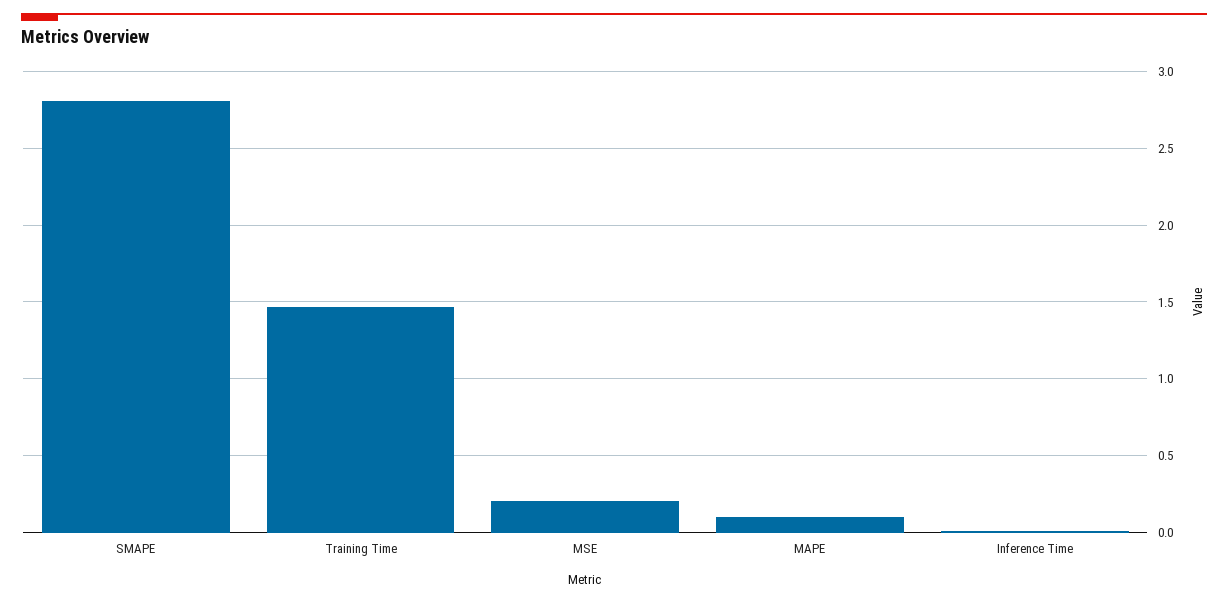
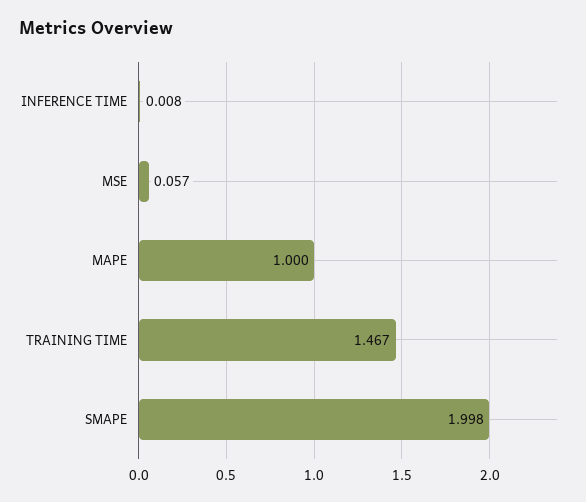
SMAPE: 2.8 -> 1.998
MSE: 0.2 -> 0.057
MAPE: 0.1 -> 1

